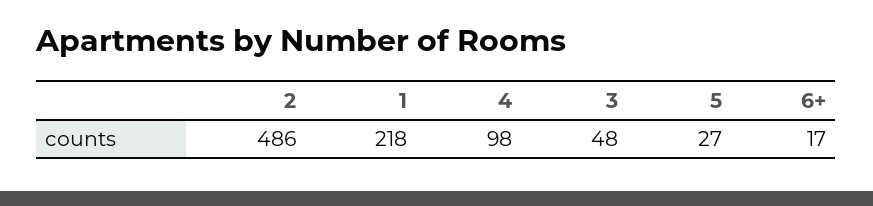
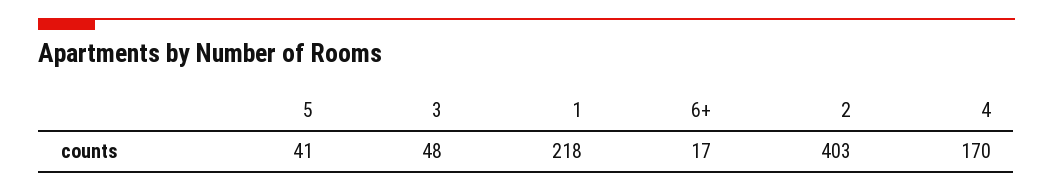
2: 486 -> 403
4: 98 -> 170
5: 27 -> 41

